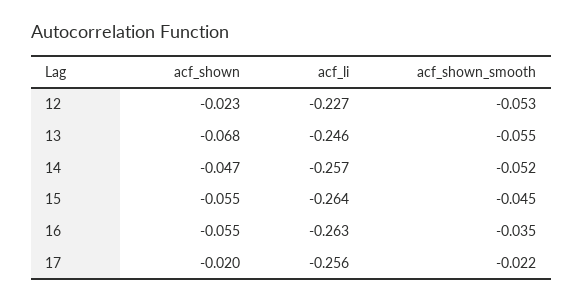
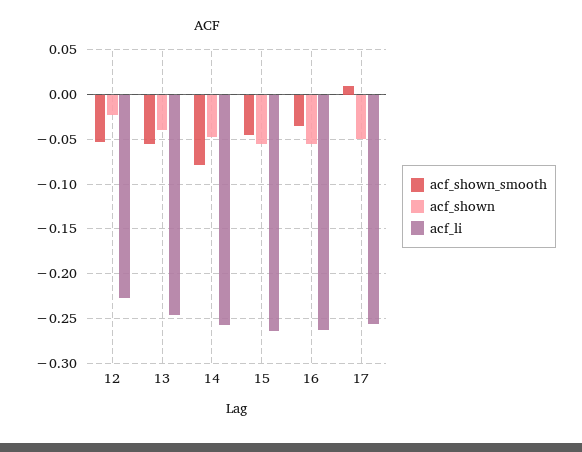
acf_shown, 13: -0.068 -> -0.04
acf_shown_smooth, 14: -0.052 -> -0.08
acf_shown, 17: -0.02 -> -0.05
acf_shown_smooth, 17: -0.022 -> 0.01

